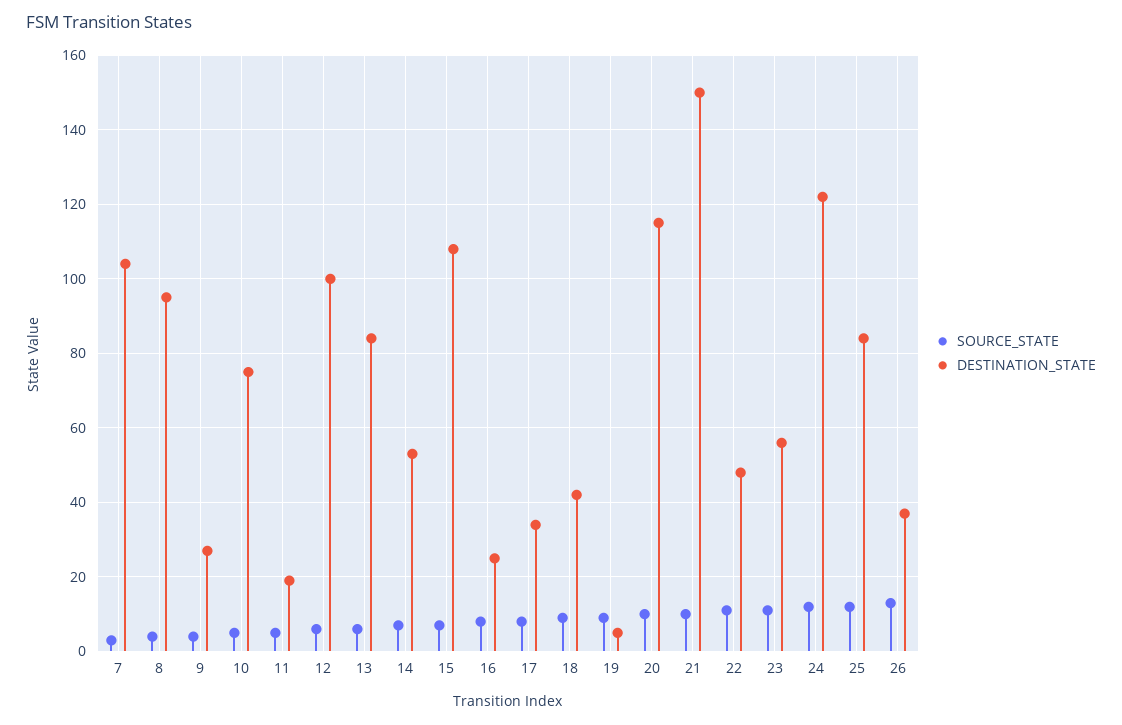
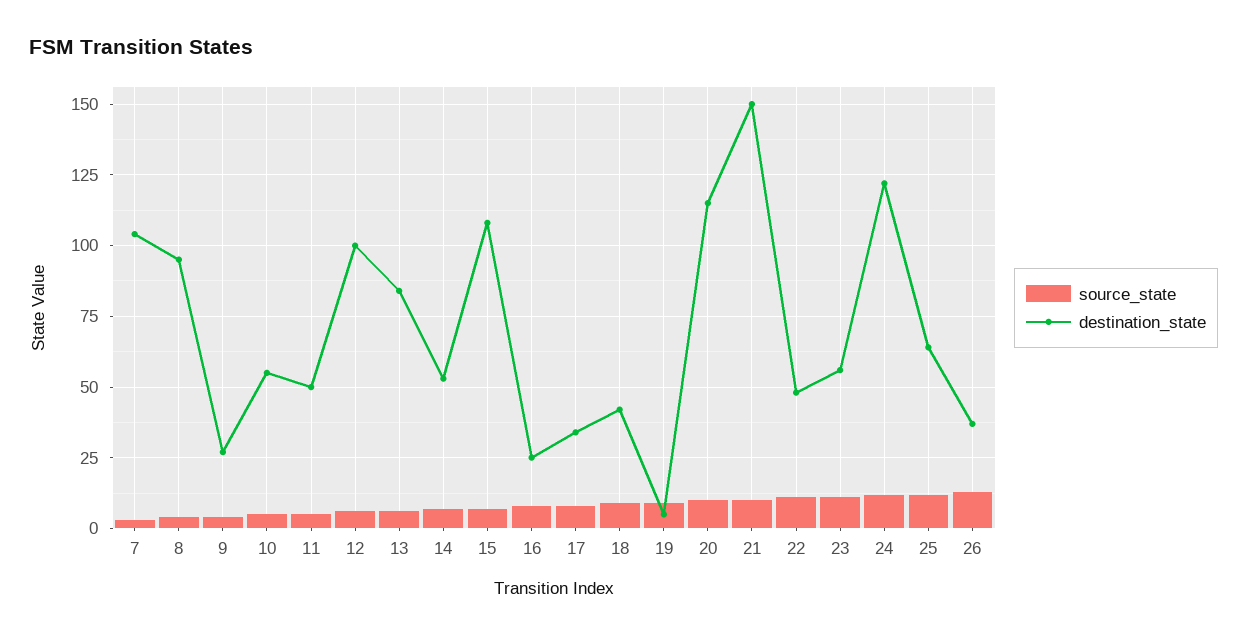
DESTINATION_STATE, 10: 75 -> 55
DESTINATION_STATE, 11: 20 -> 50
DESTINATION_STATE, 25: 85 -> 65

